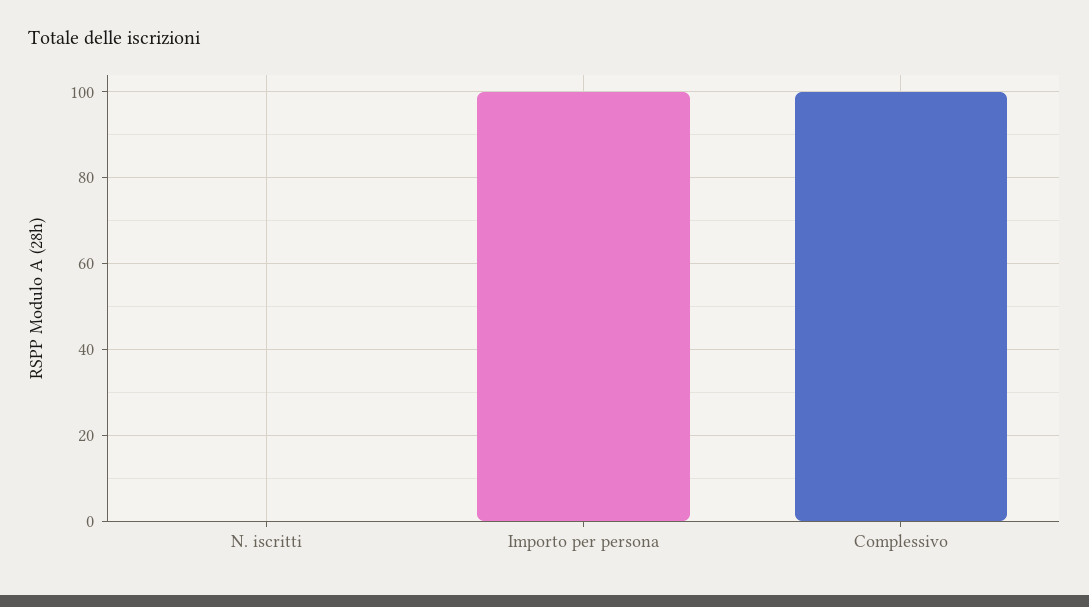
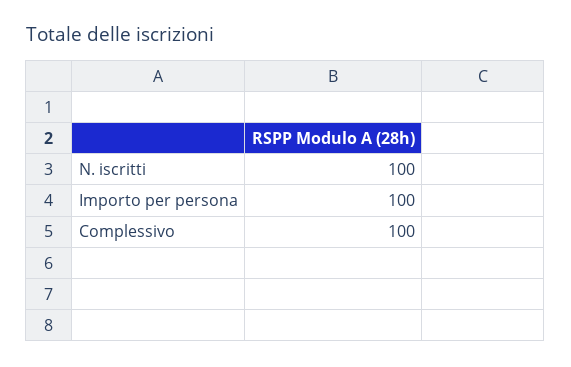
N. iscritti: 0 -> 100

